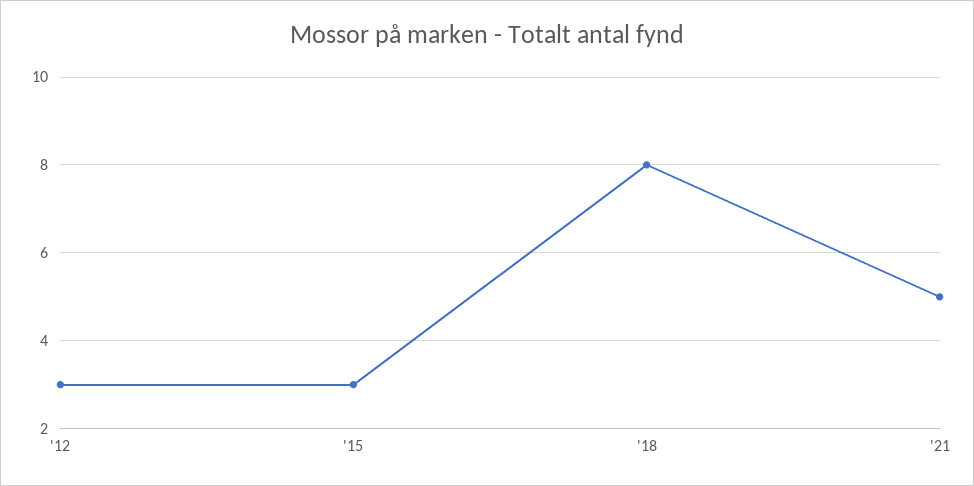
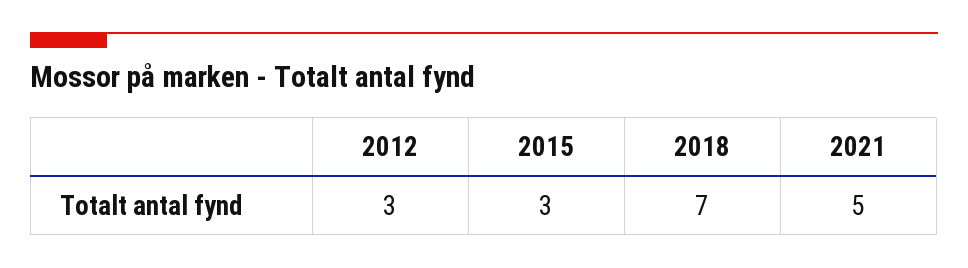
'18: 8 -> 7

